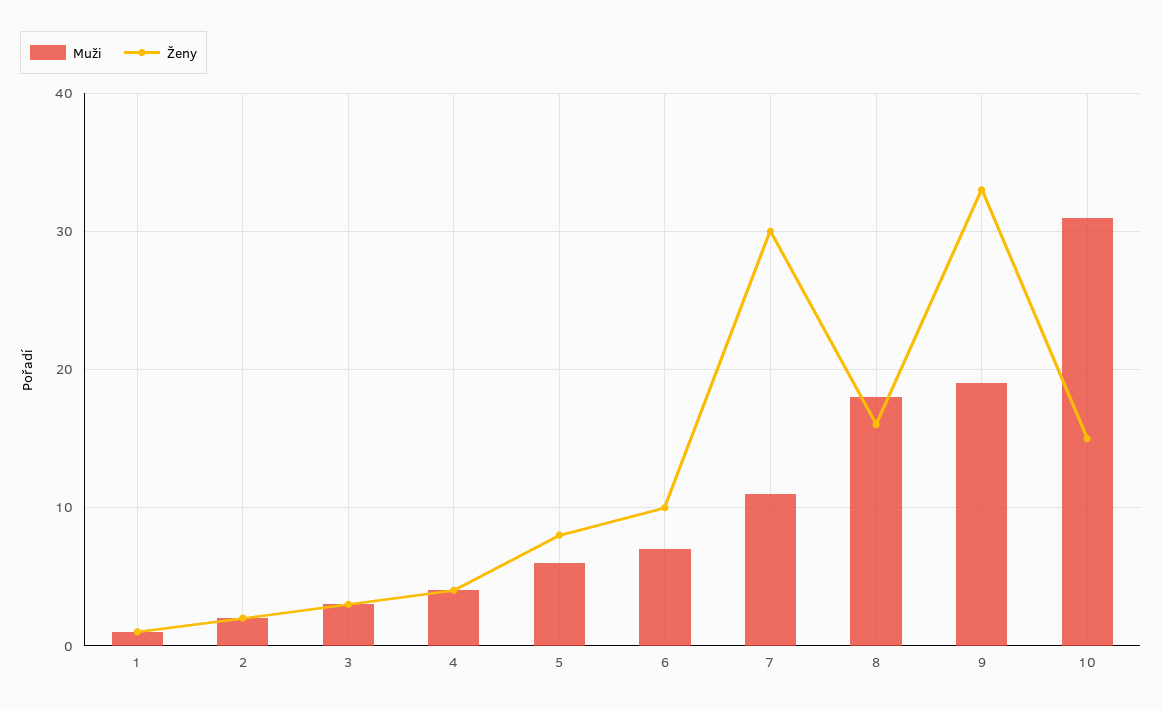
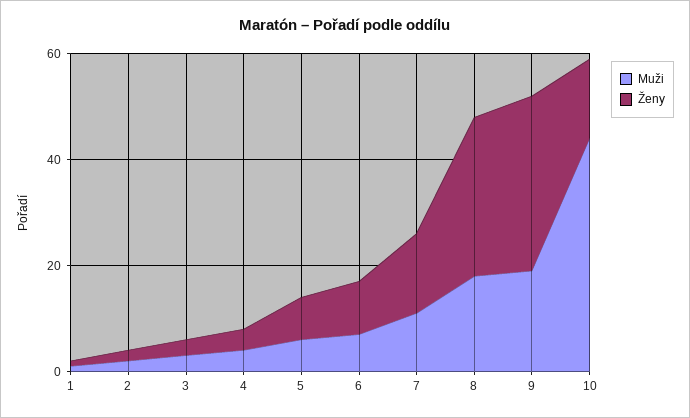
Ženy, 7: 30 -> 15
Ženy, 8: 16 -> 30
Muži, 10: 31 -> 45

